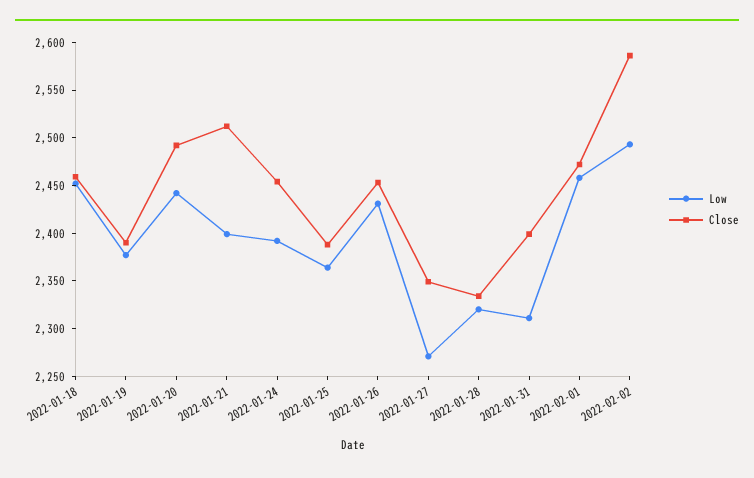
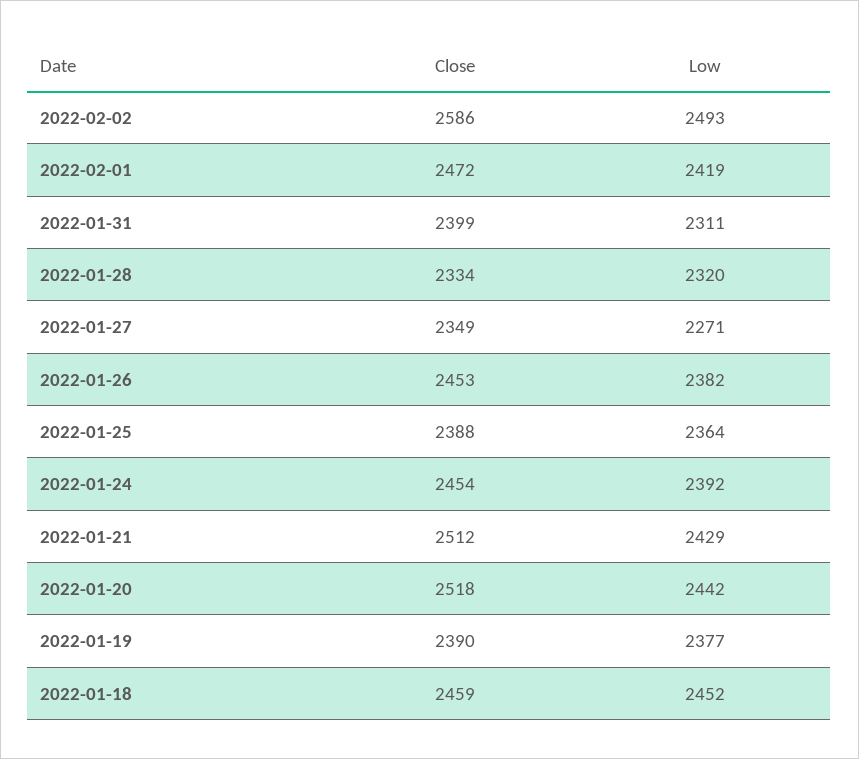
Close, 2022-01-20: 2490 -> 2518
Low, 2022-01-21: 2400 -> 2429
Low, 2022-01-26: 2430 -> 2382
Low, 2022-02-01: 2460 -> 2419

